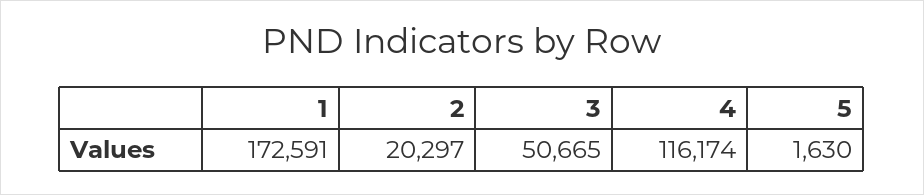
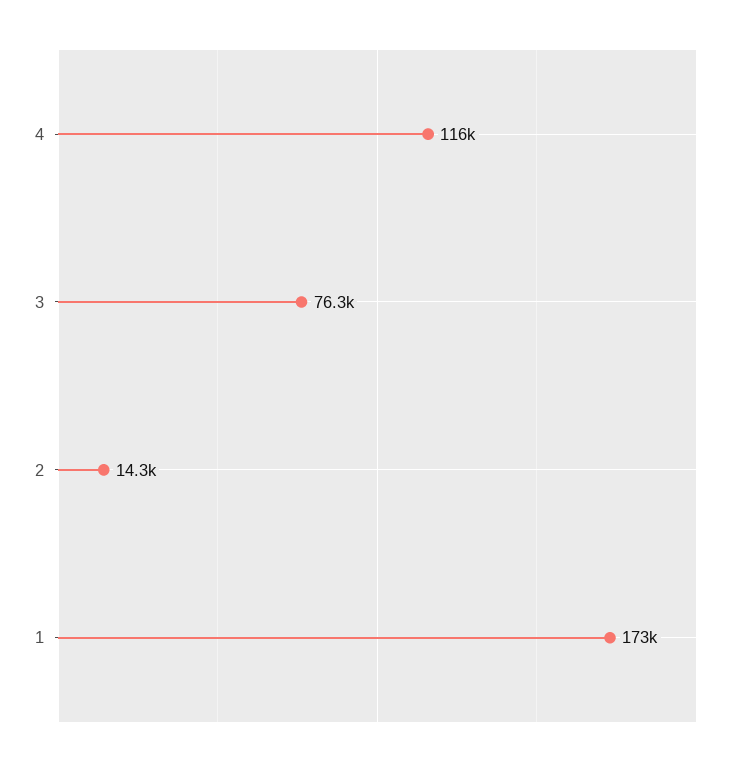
2: 20297 -> 14300
3: 50665 -> 76300
5: 1630 -> none

